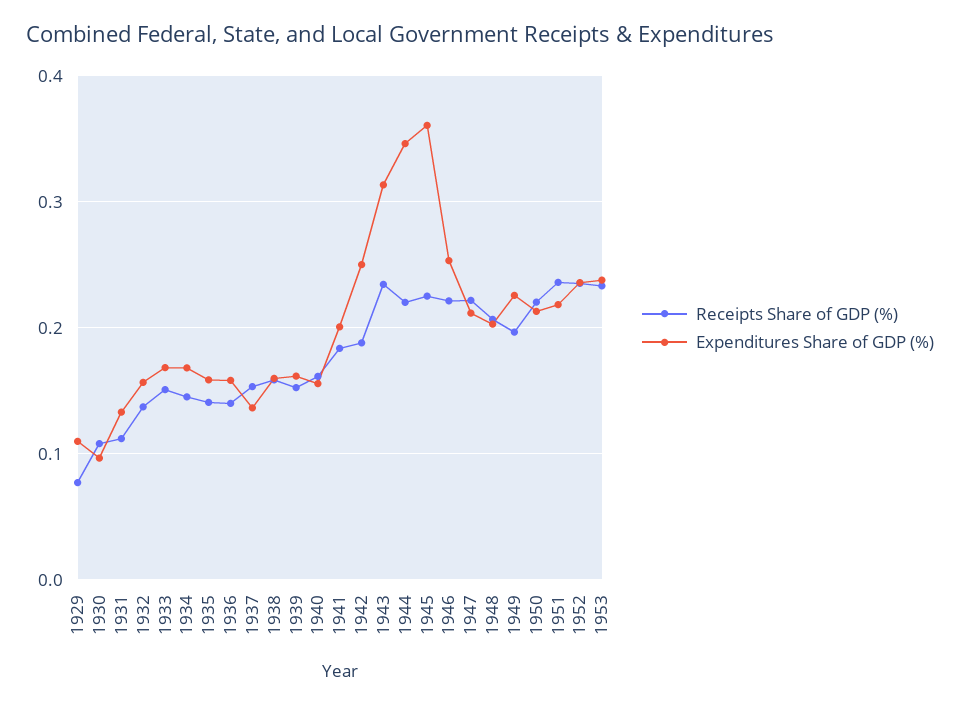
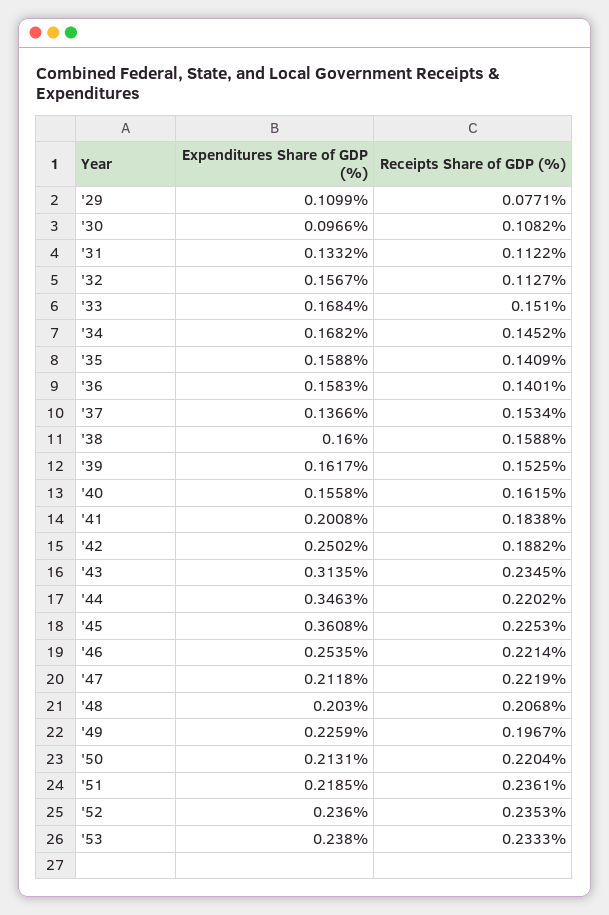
Receipts Share of GDP (%), 1932: 0.14 -> 0.1127

